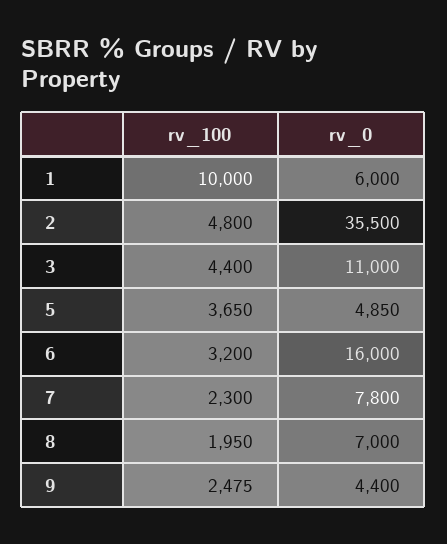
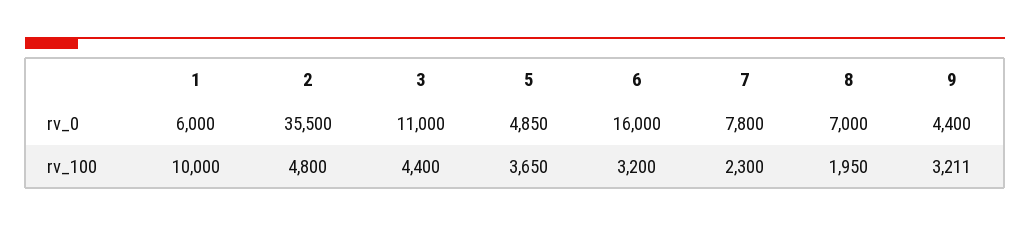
rv_100, 9: 2475 -> 3211

